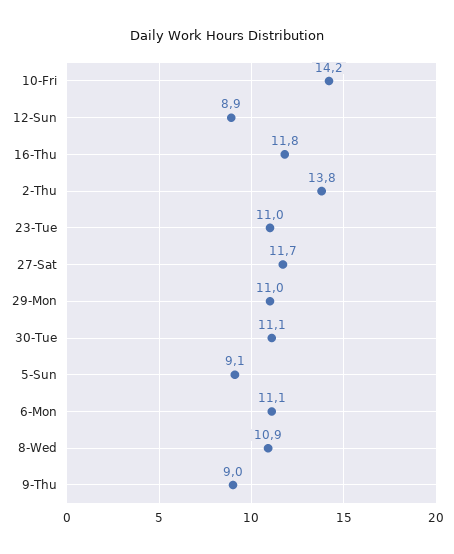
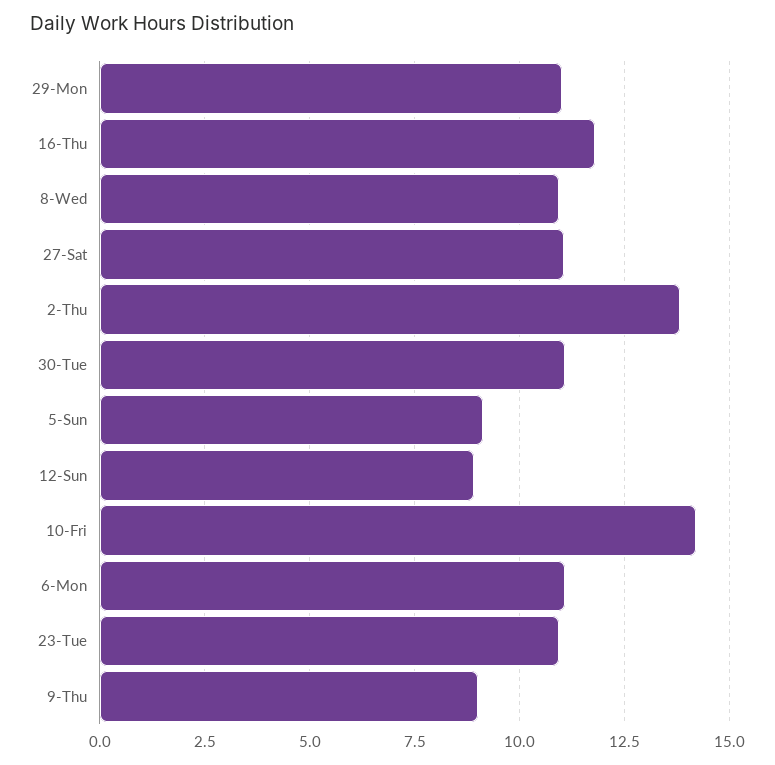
27-Sat: 11.7 -> 11

